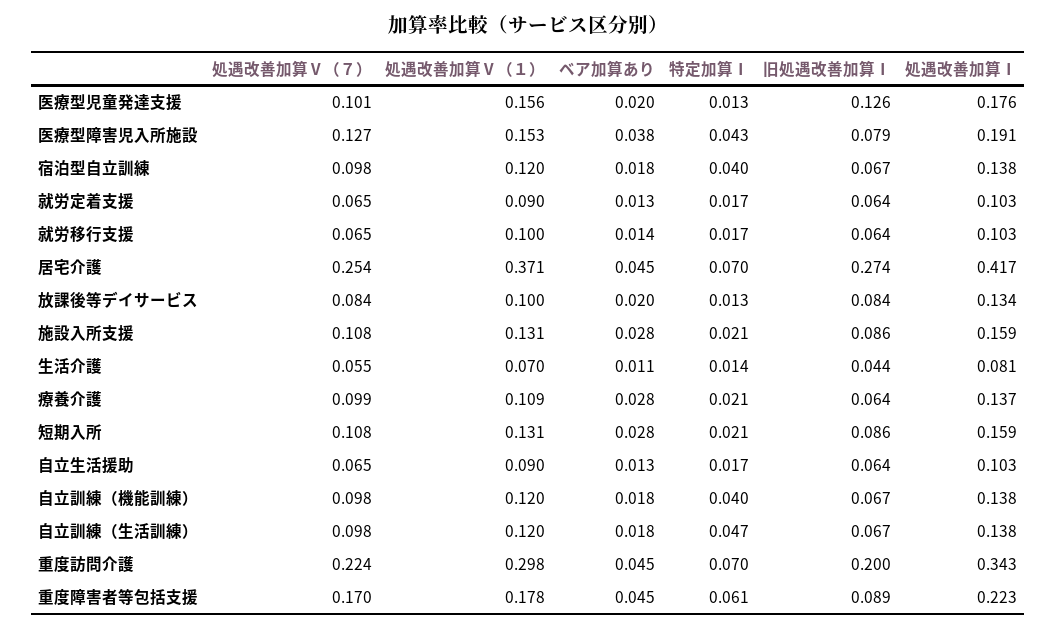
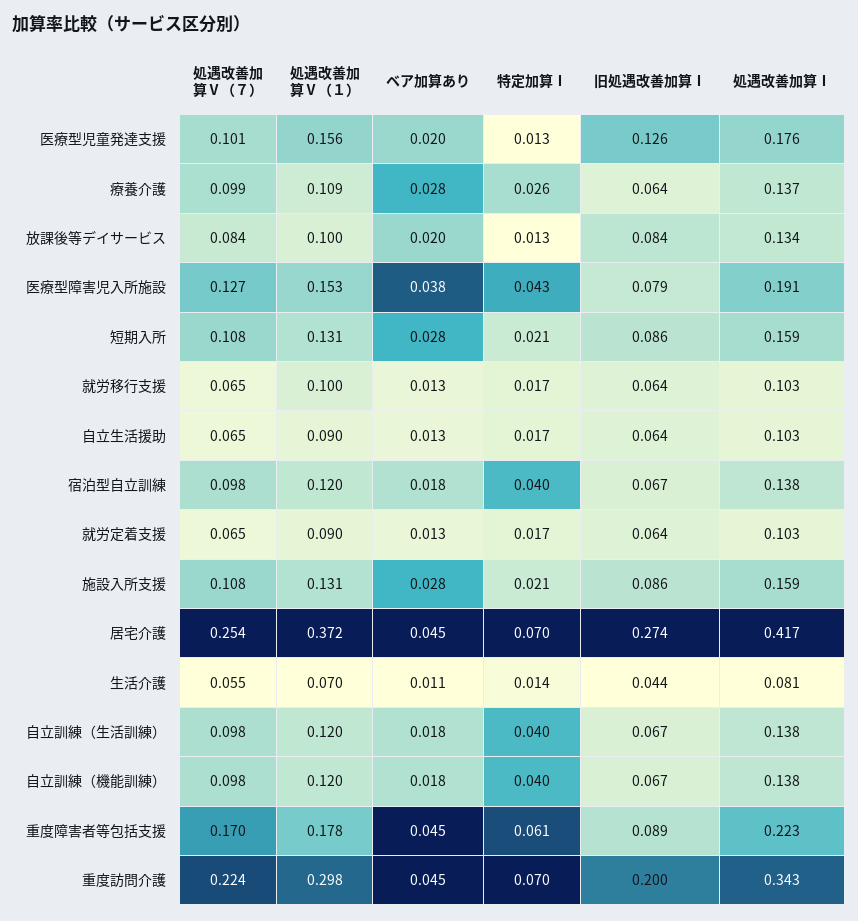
ベア加算あり, 就労移行支援: 0.014 -> 0.013
処遇改善加算Ⅴ（１）, 居宅介護: 0.371 -> 0.372
特定加算Ⅰ, 療養介護: 0.021 -> 0.026
特定加算Ⅰ, 自立訓練（生活訓練）: 0.047 -> 0.04

